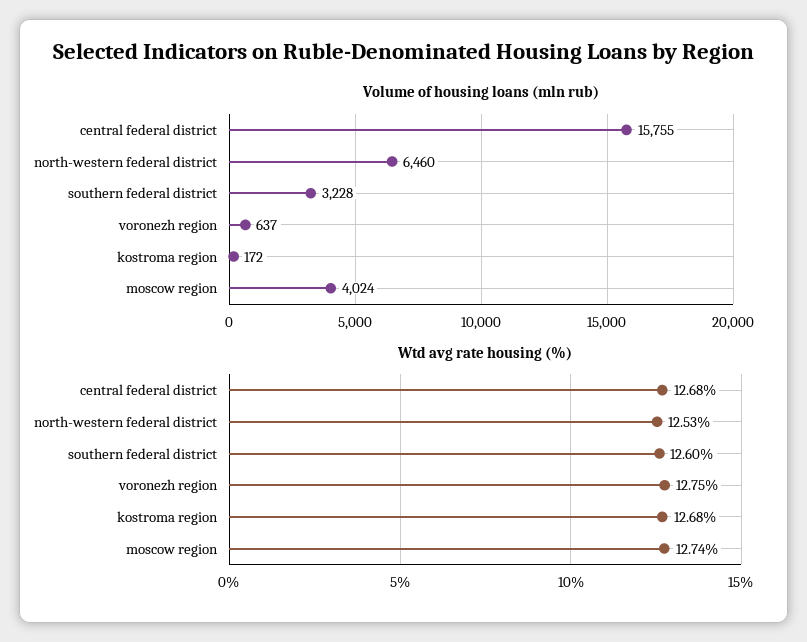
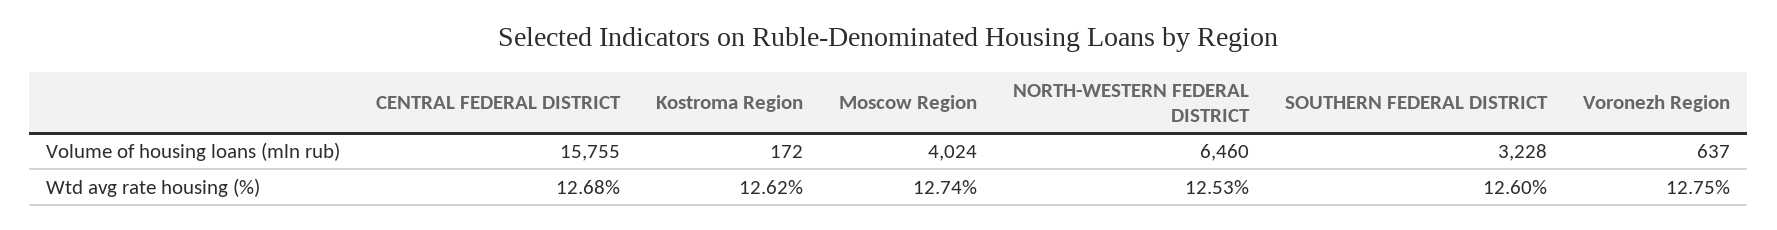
Wtd avg rate housing (%), kostroma region: 12.68 -> 12.62

